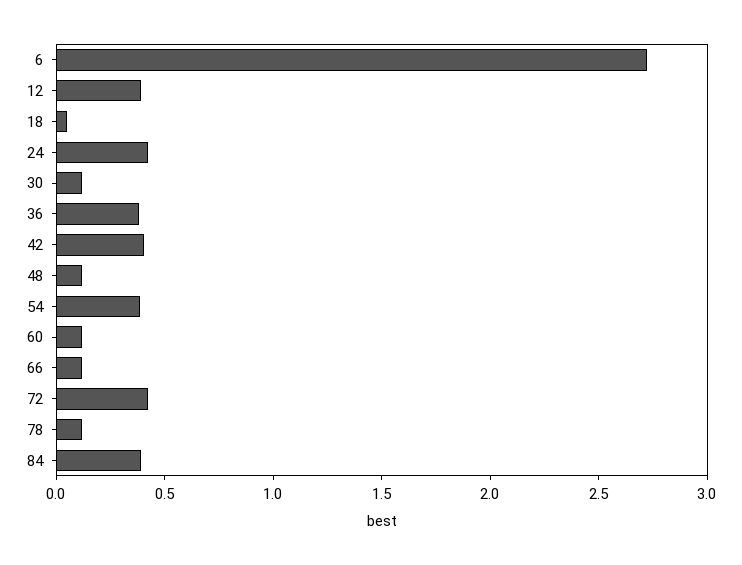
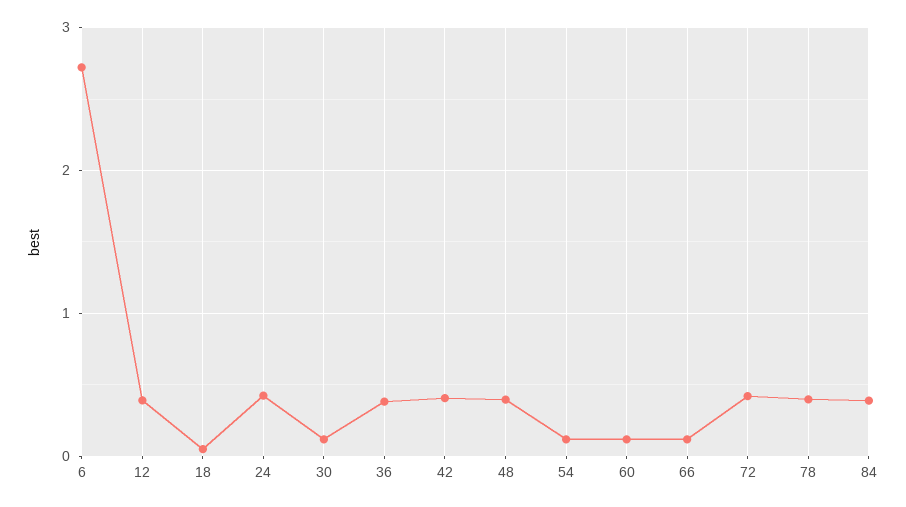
48: 0.1 -> 0.4
54: 0.4 -> 0.1
78: 0.1 -> 0.4

